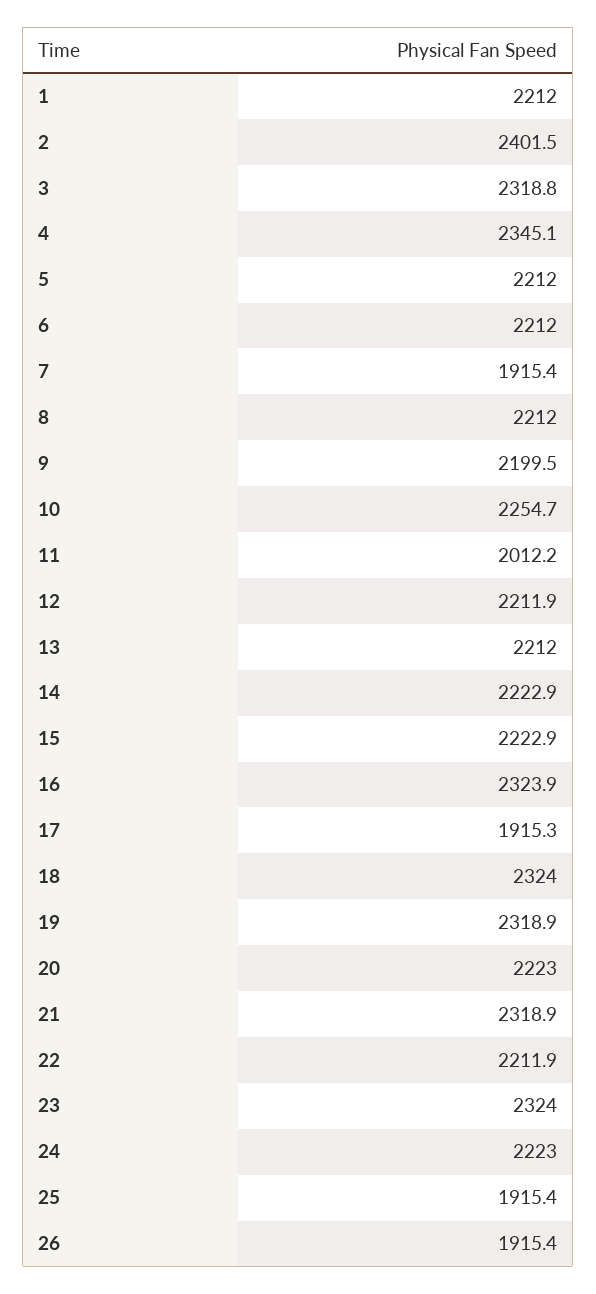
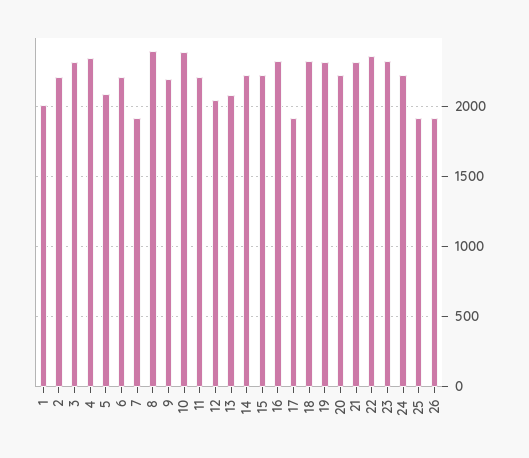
1: 2212 -> 2000
2: 2401.5 -> 2200
5: 2212 -> 2100
8: 2212 -> 2400
10: 2254.7 -> 2400
11: 2012.2 -> 2200
12: 2211.9 -> 2050
13: 2212 -> 2100
22: 2211.9 -> 2350

